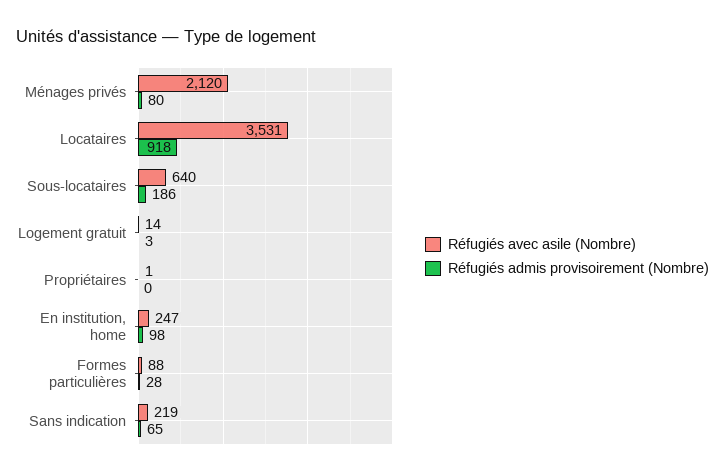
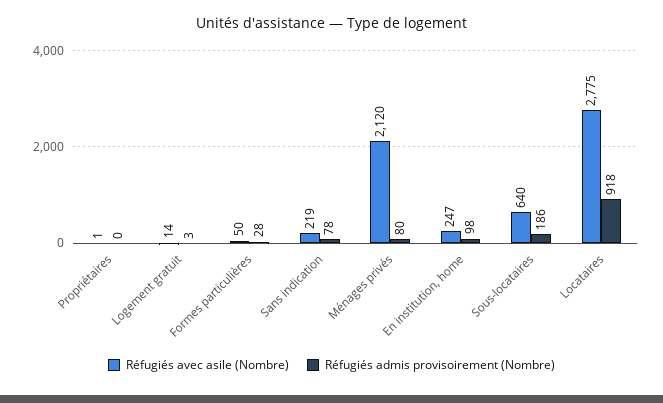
Réfugiés avec asile (Nombre), Locataires: 3531 -> 2775
Réfugiés avec asile (Nombre), Formes particulières: 88 -> 50
Réfugiés admis provisoirement (Nombre), Sans indication: 65 -> 78

